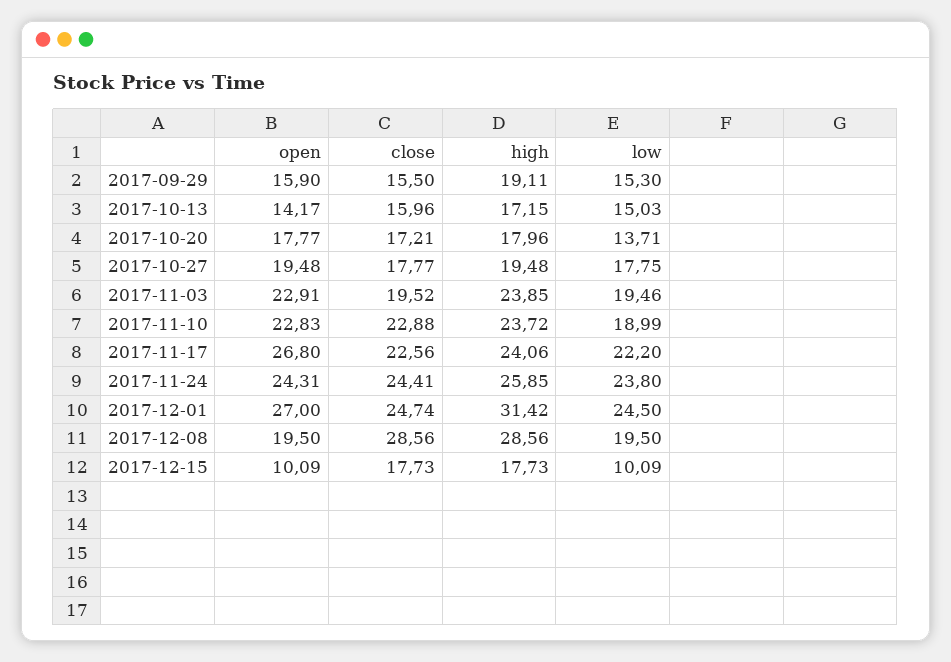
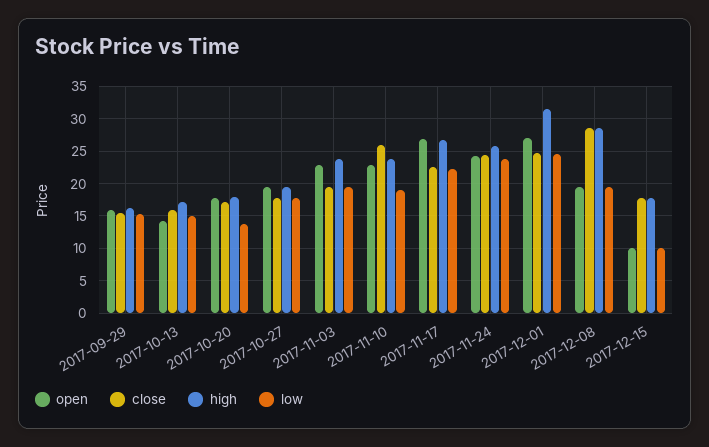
high, 2017-09-29: 19.11 -> 16
close, 2017-11-10: 22.88 -> 26
high, 2017-11-17: 24.06 -> 27

